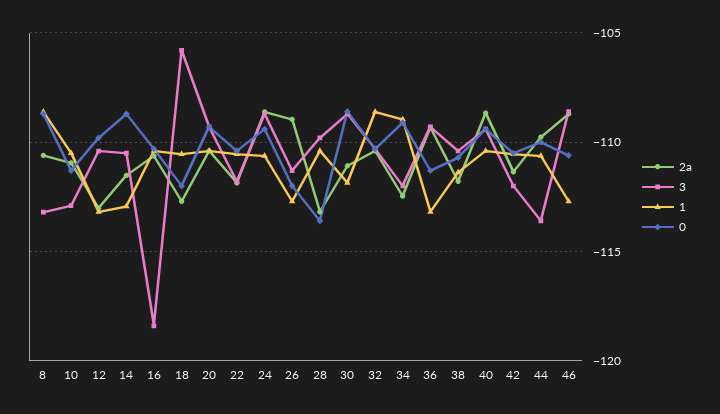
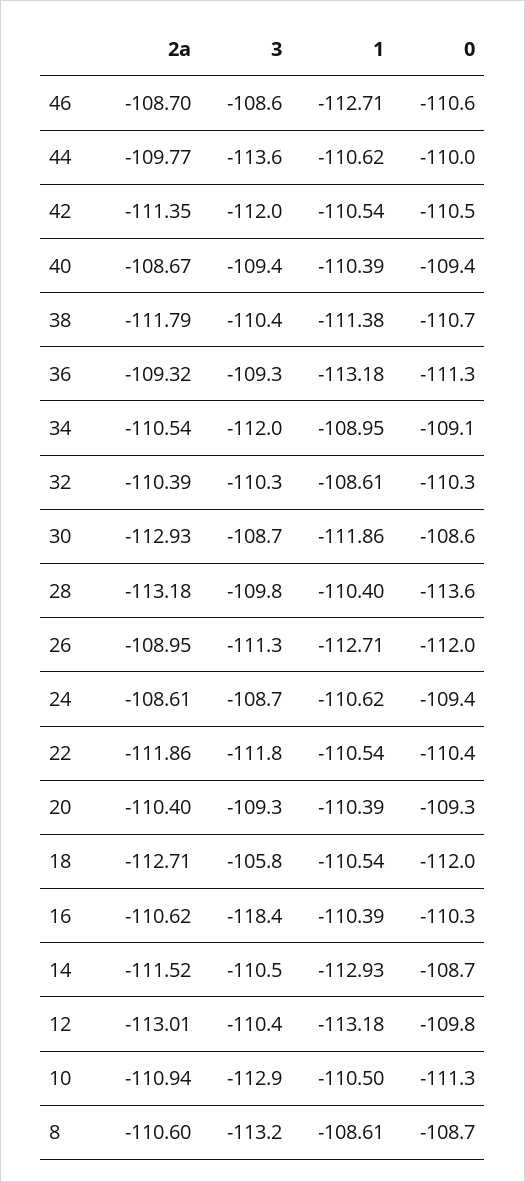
2a, 30: -111 -> -112.93
2a, 34: -112.5 -> -110.54

